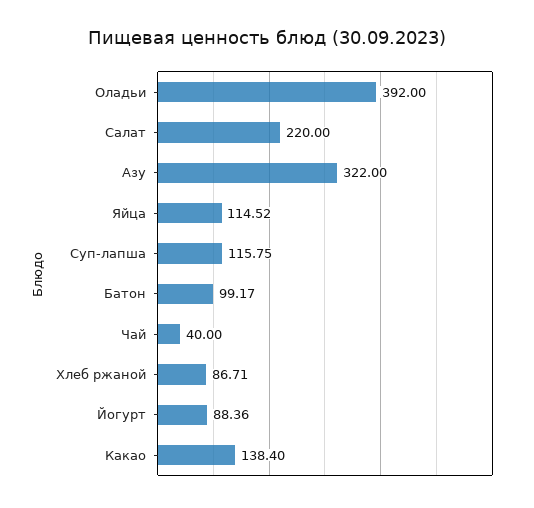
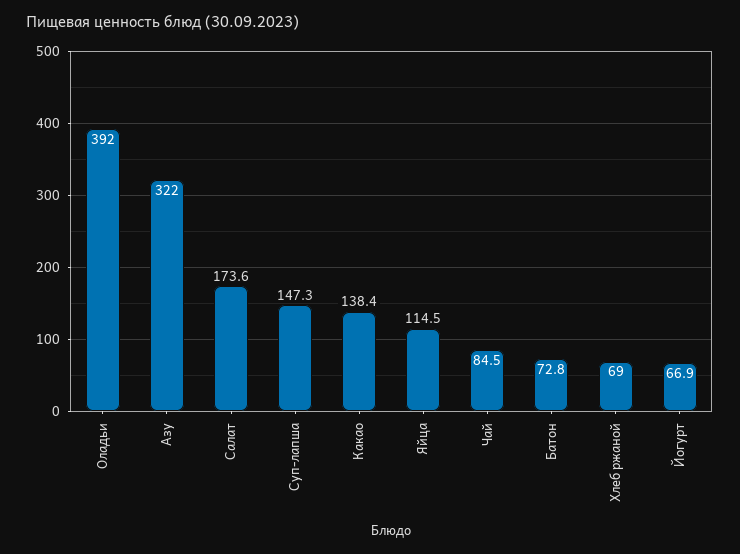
Салат: 220 -> 173.6
Суп-лапша: 115.75 -> 147.3
Батон: 99.17 -> 72.8
Чай: 40 -> 84.5
Хлеб ржаной: 86.71 -> 69
Йогурт: 88.36 -> 66.9

